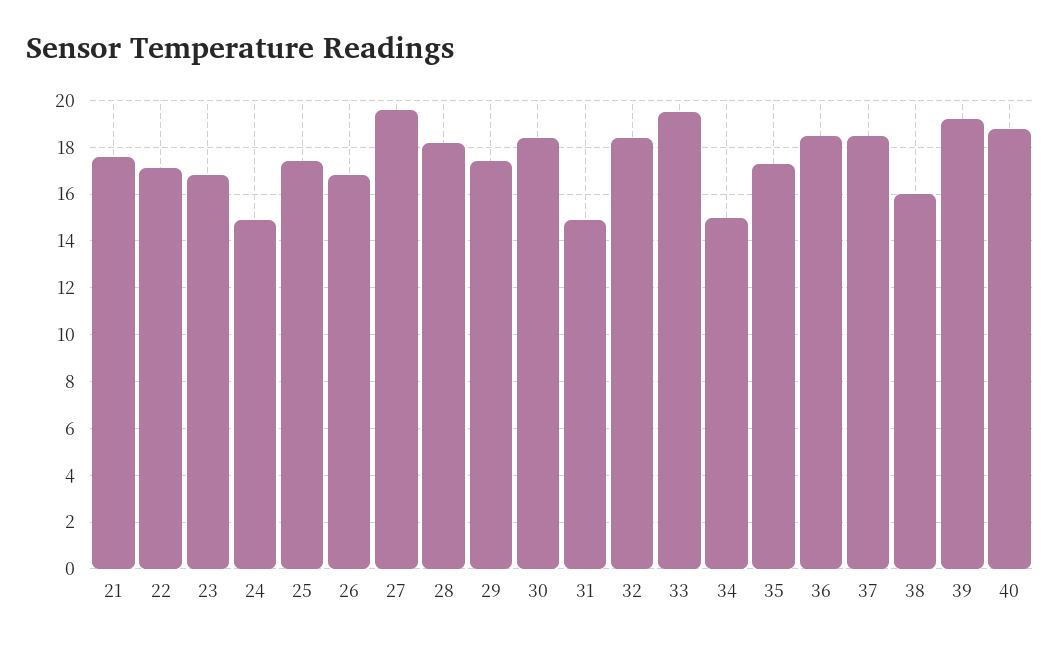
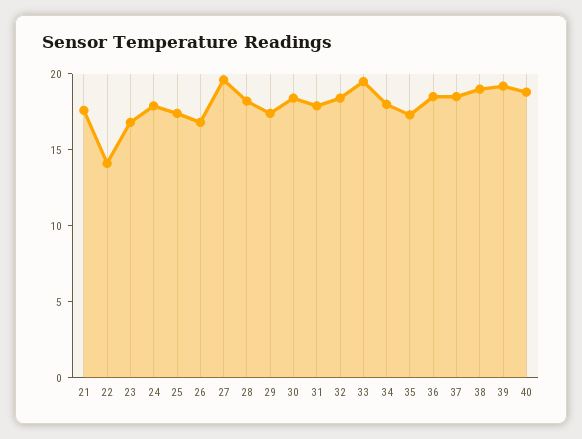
22: 17 -> 14
24: 15 -> 18
31: 15 -> 18
34: 15 -> 18
38: 16 -> 19

